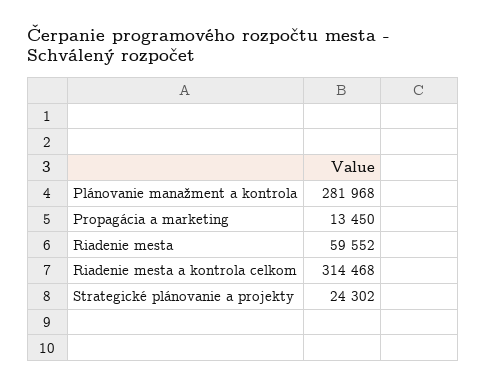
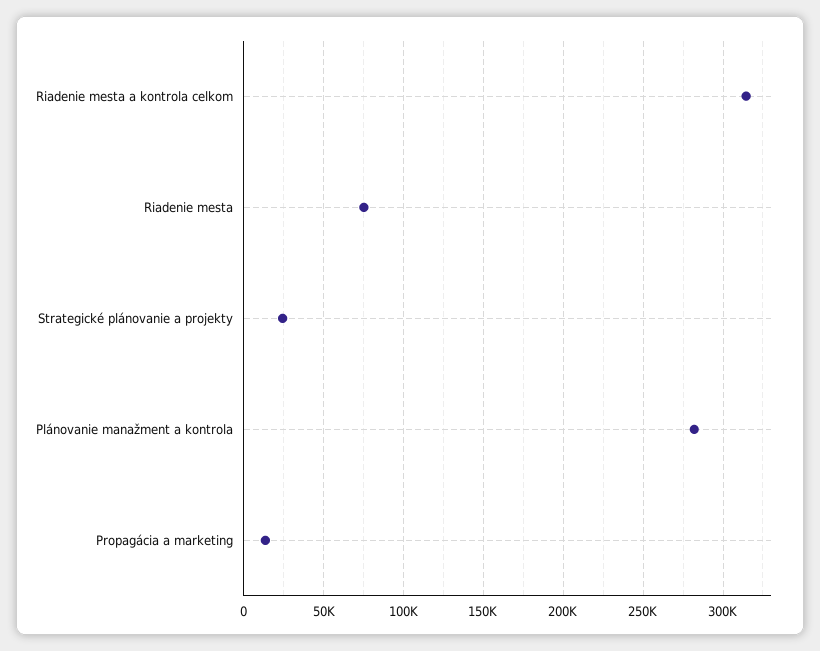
Riadenie mesta: 59552 -> 75000

